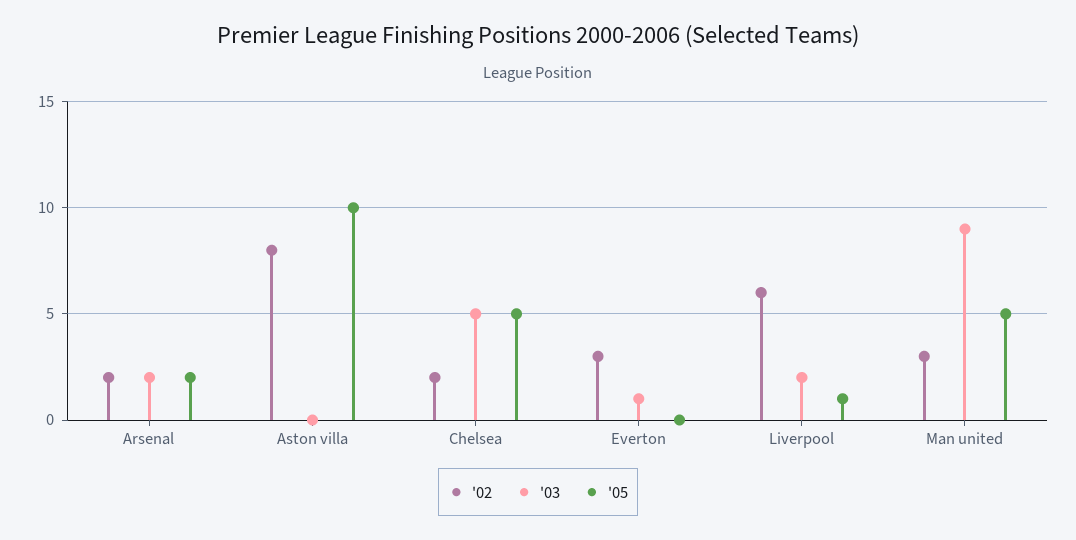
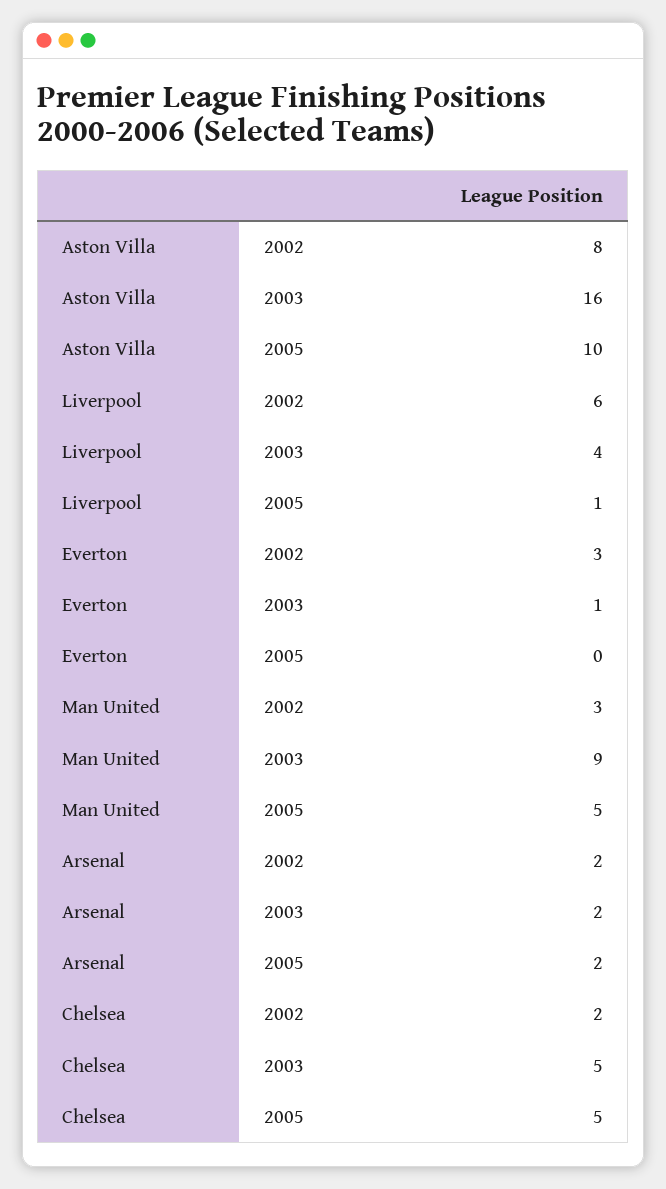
'03, Aston villa: 0 -> 16
'03, Liverpool: 2 -> 4

